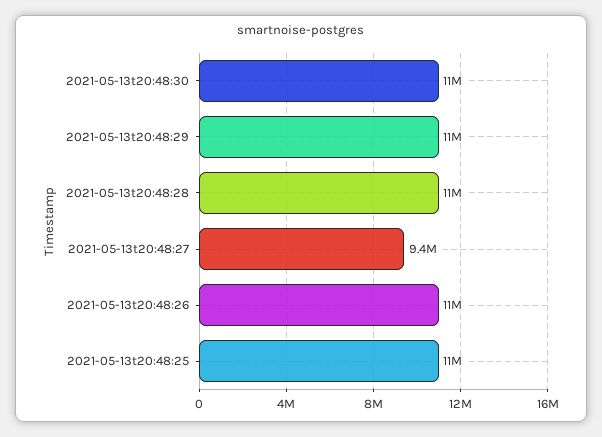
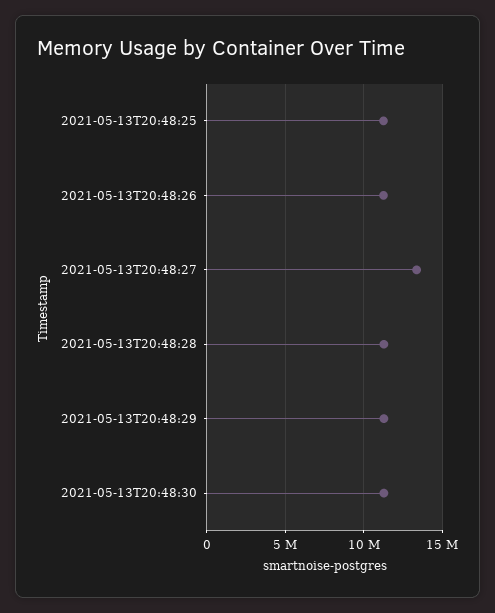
2021-05-13t20:48:27: 9400000 -> 13500000

